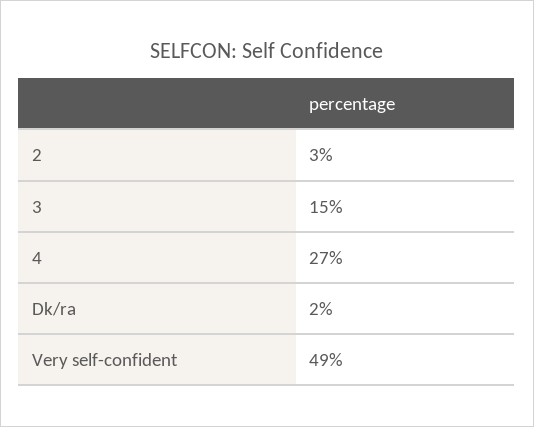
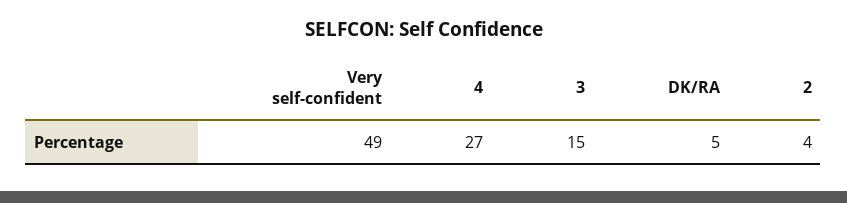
2: 3 -> 4
Dk/ra: 2 -> 5

